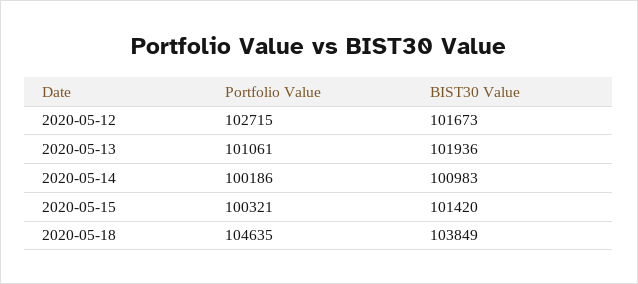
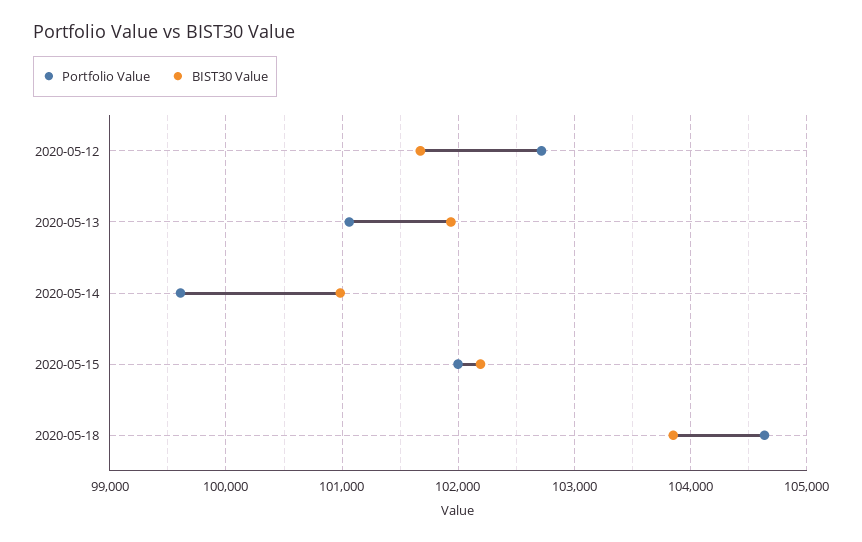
Portfolio Value, 2020-05-14: 100186 -> 99600
Portfolio Value, 2020-05-15: 100321 -> 102000
BIST30 Value, 2020-05-15: 101420 -> 102200

